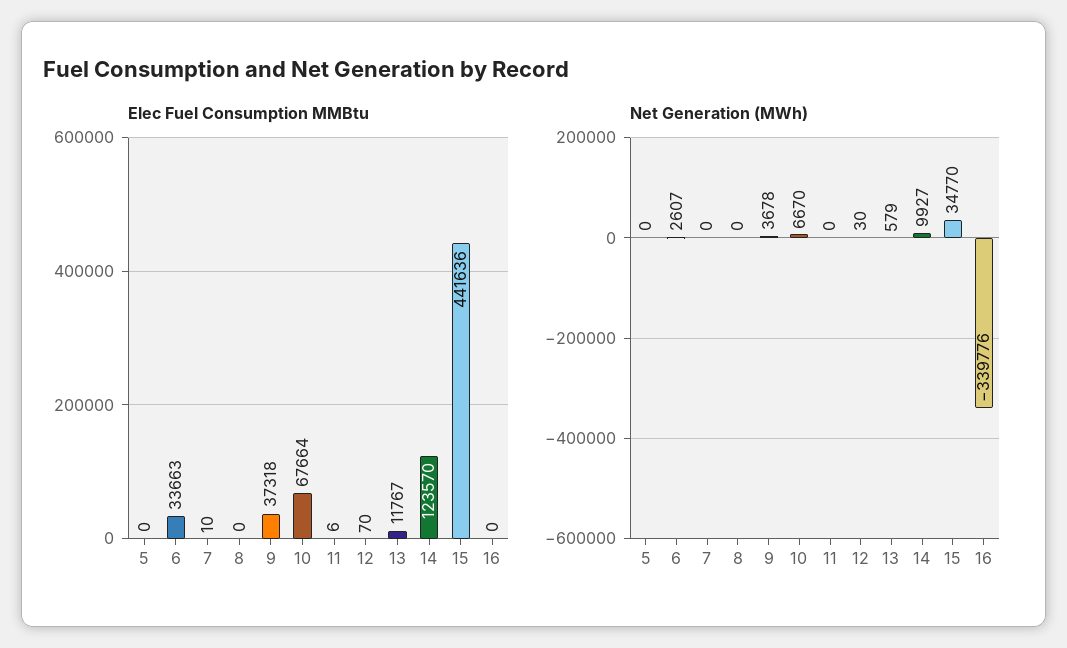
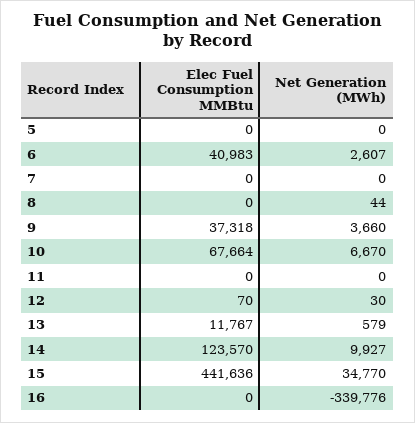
Elec Fuel Consumption MMBtu, 6: 33663 -> 40983
Elec Fuel Consumption MMBtu, 7: 10 -> 0
Elec Fuel Consumption MMBtu, 11: 6 -> 0
Net Generation (MWh), 8: 0 -> 44
Net Generation (MWh), 9: 3678 -> 3660

